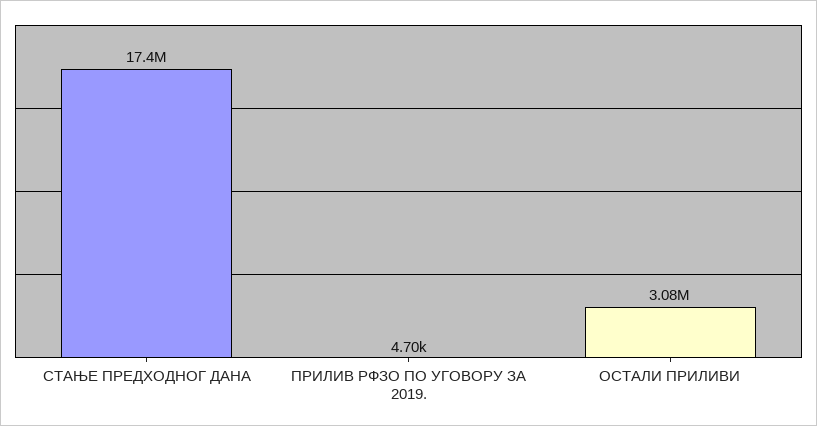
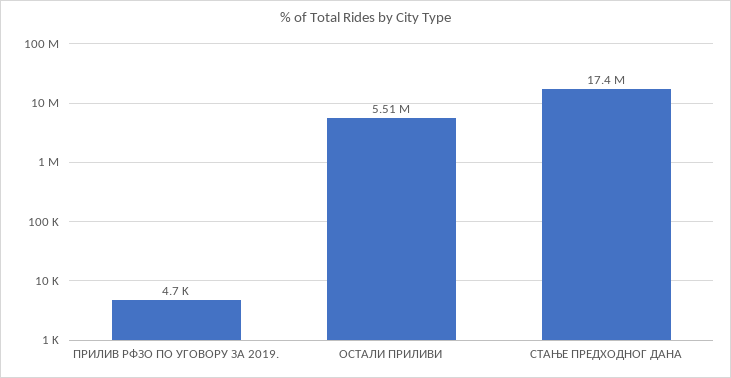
ОСТАЛИ ПРИЛИВИ: 3080000 -> 5510000

